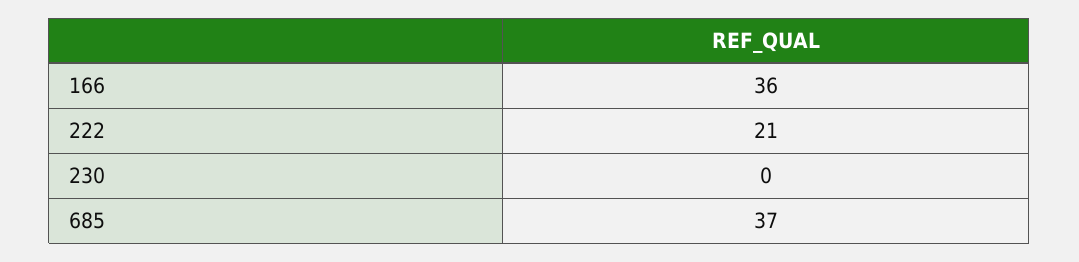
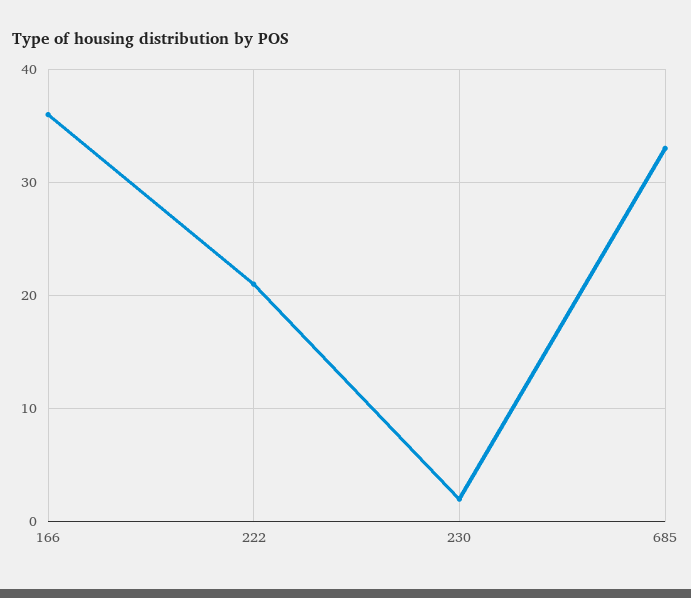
230: 0 -> 2
685: 37 -> 33

